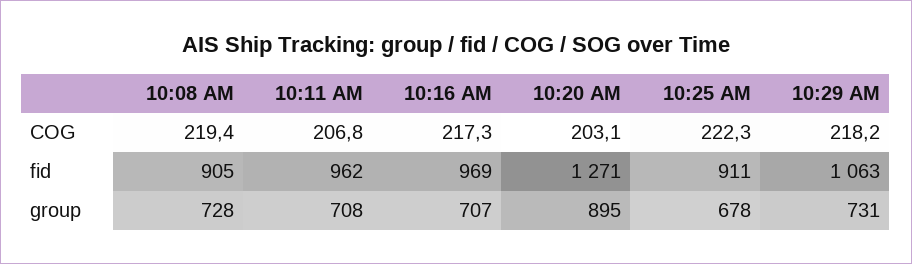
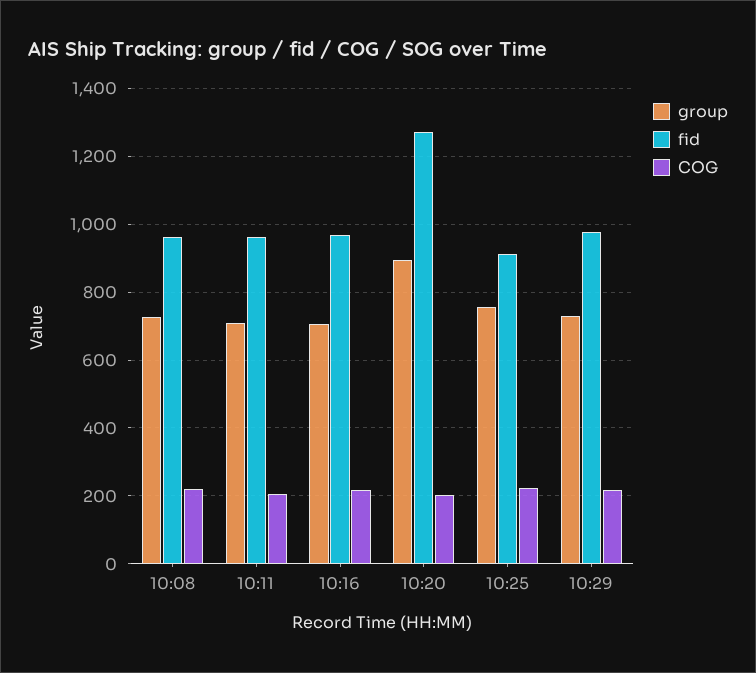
fid, 10:08 AM: 905 -> 960
fid, 10:29 AM: 1063 -> 980
group, 10:25 AM: 678 -> 760

